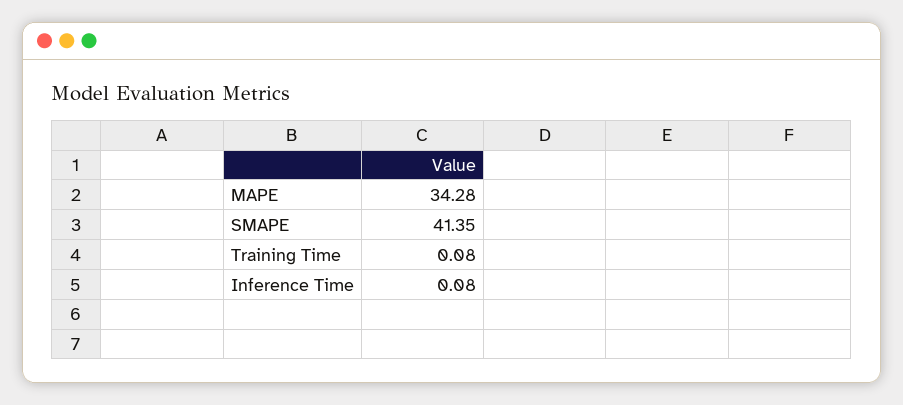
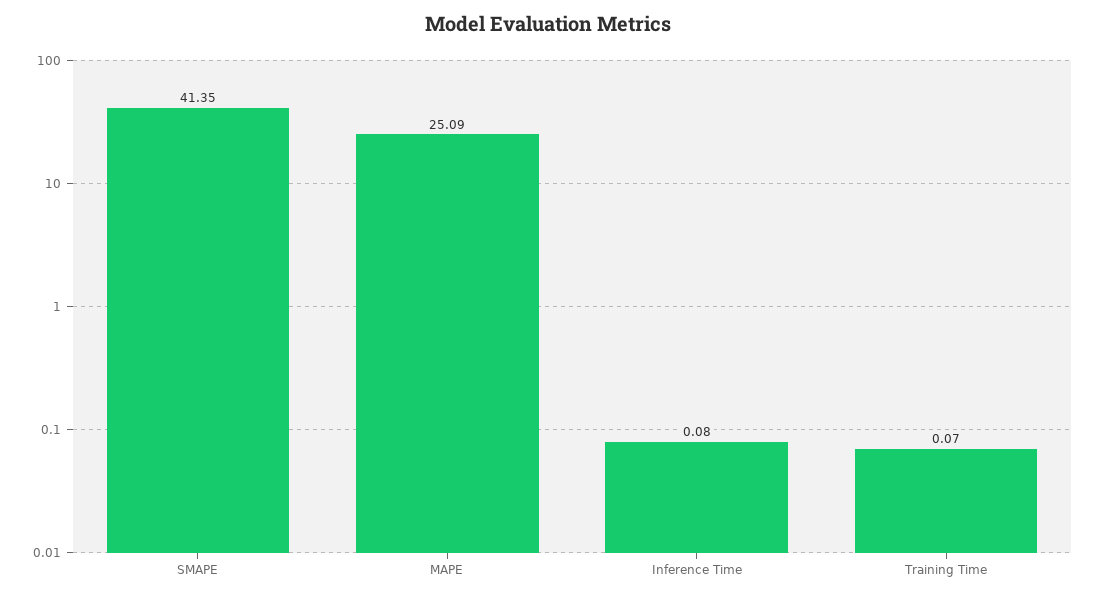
MAPE: 34.28 -> 25.09
Training Time: 0.08 -> 0.07

